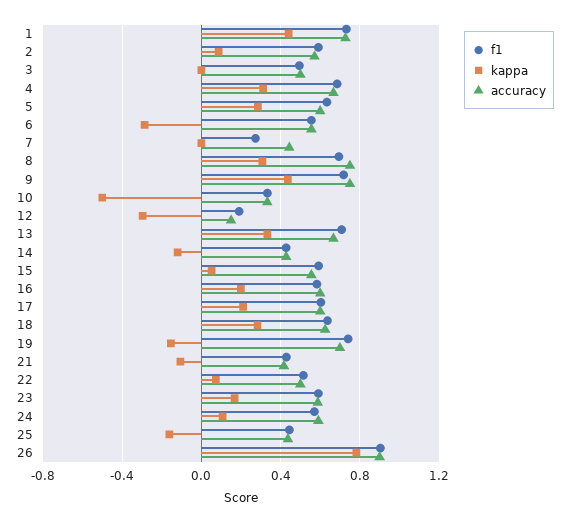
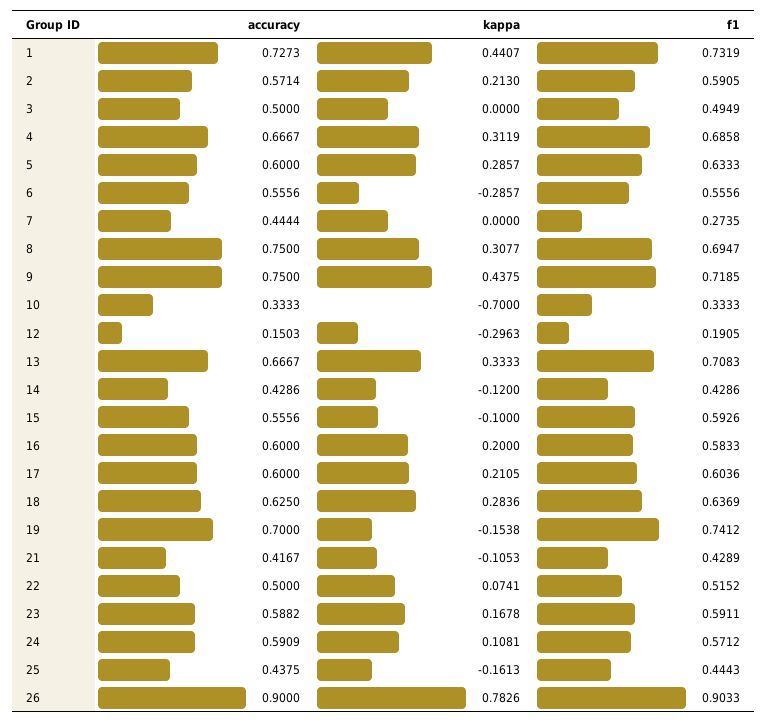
kappa, 2: 0.1 -> 0.213
kappa, 10: -0.5 -> -0.7
kappa, 15: 0.05 -> -0.1

